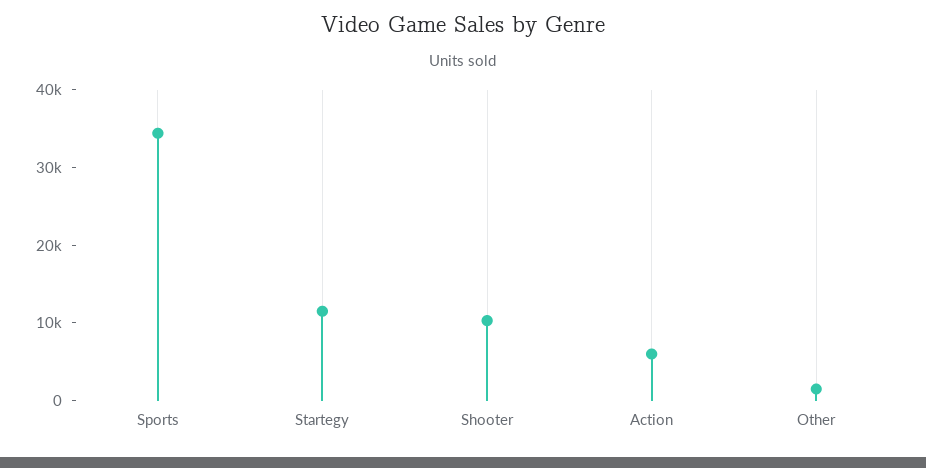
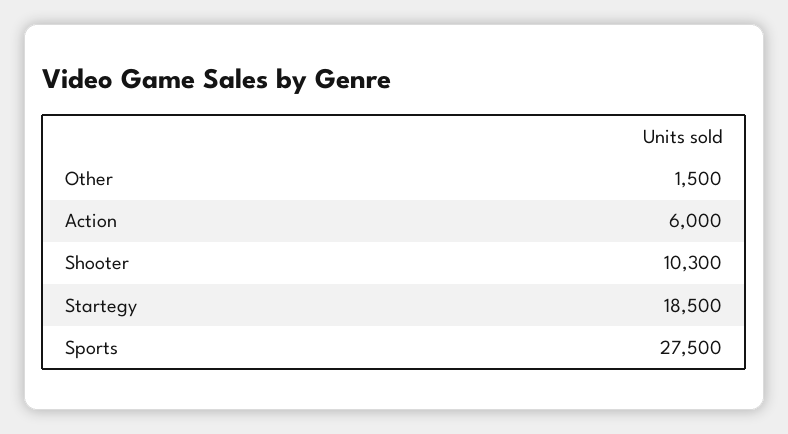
Sports: 34000 -> 27500
Startegy: 12000 -> 18500

